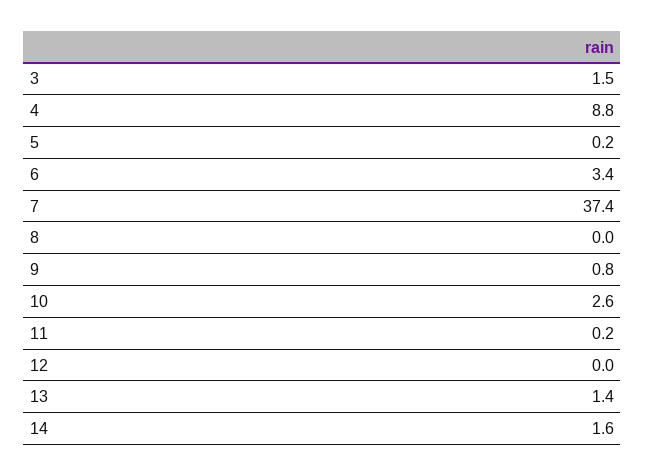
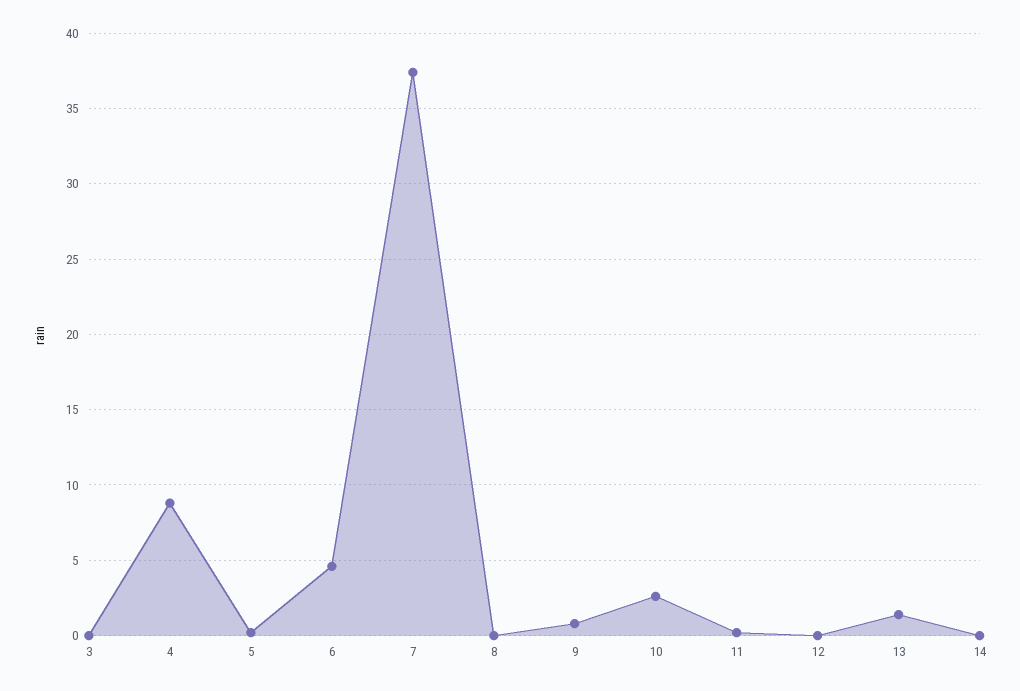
3: 1.5 -> 0
6: 3.4 -> 4.5
14: 1.6 -> 0

